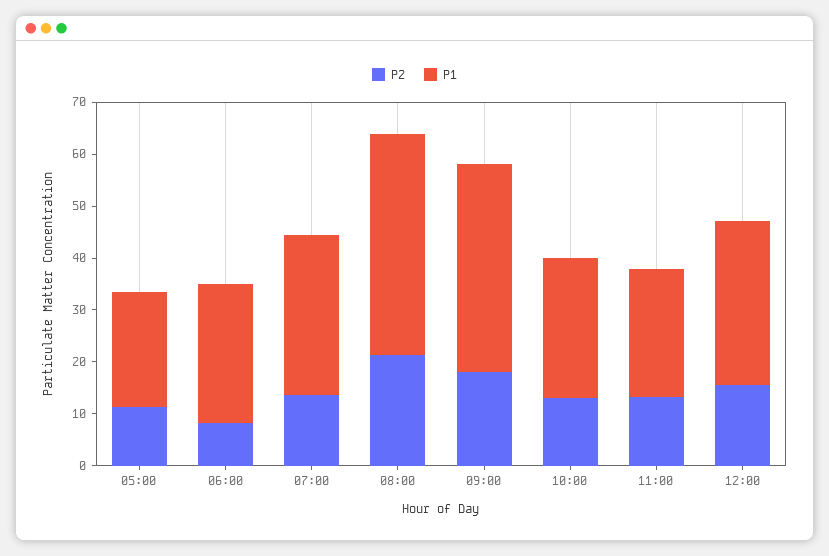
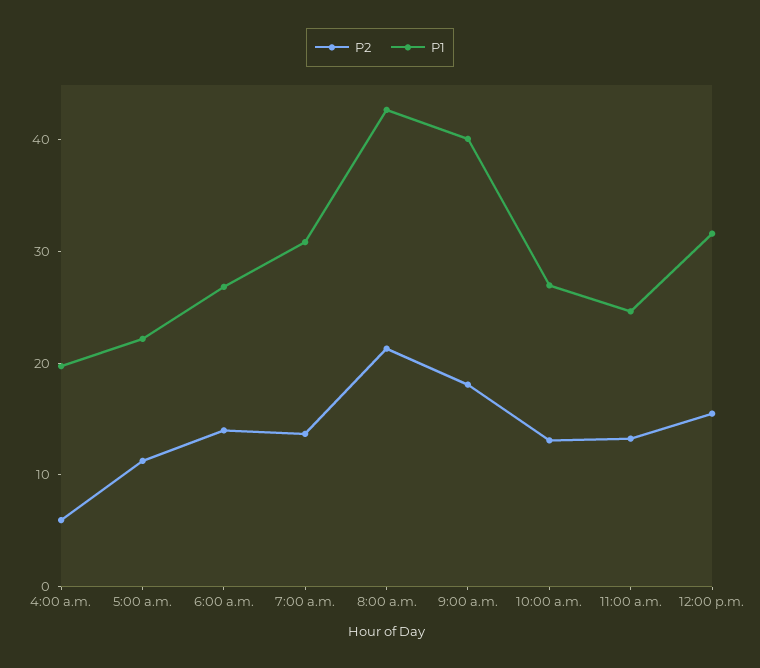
P2, 06:00: 8 -> 14
P2, 4:00 a.m.: none -> 6
P1, 4:00 a.m.: none -> 20

